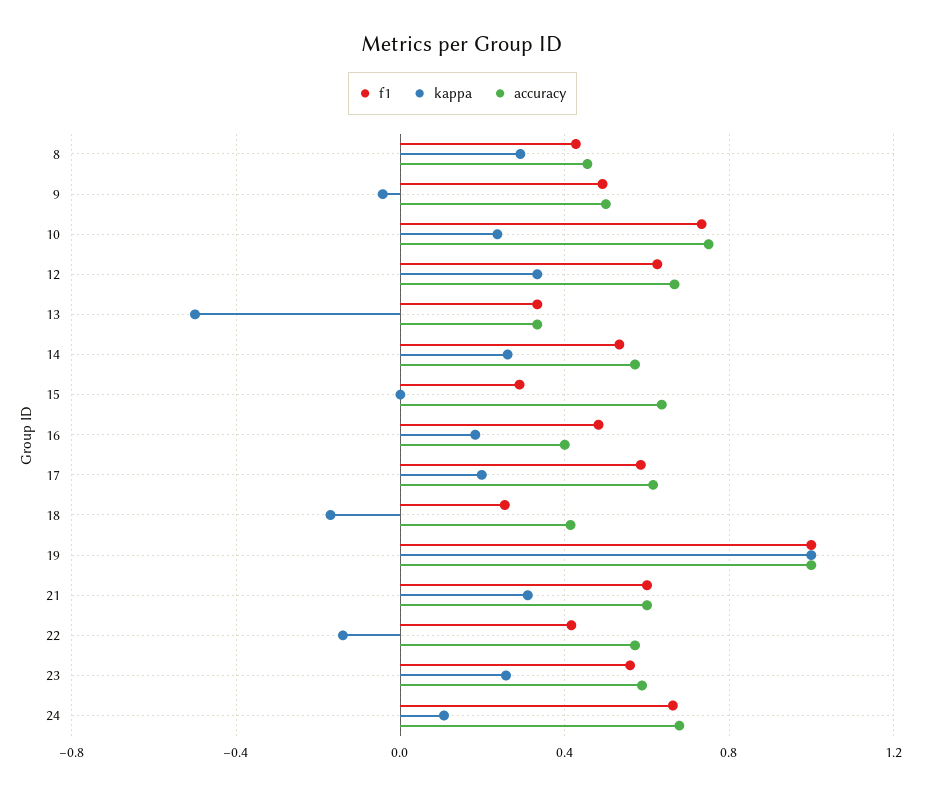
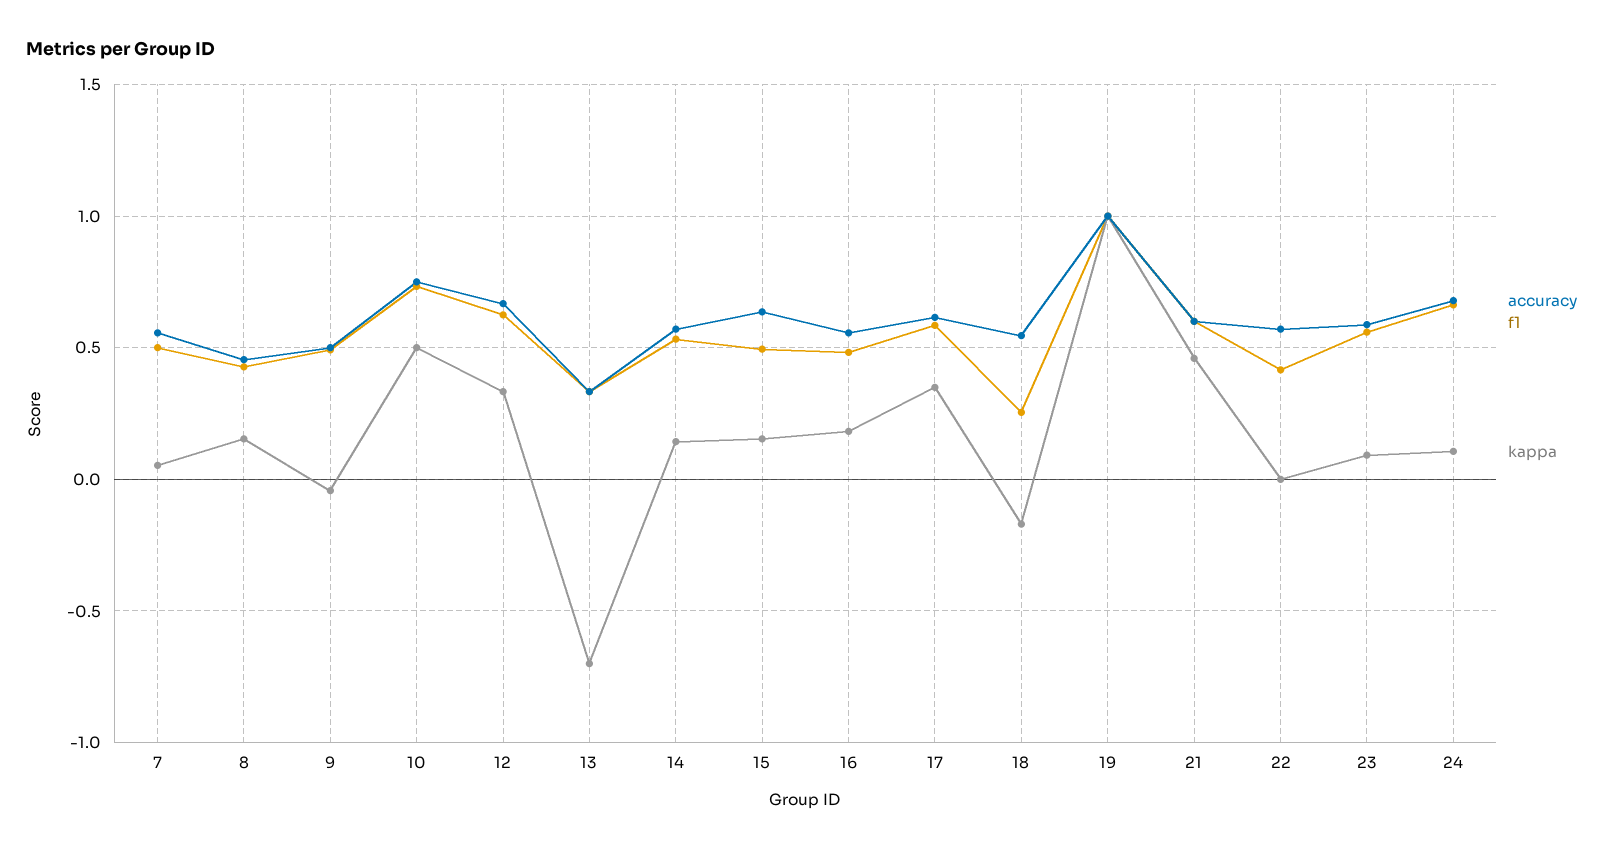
kappa, 8: 0.3 -> 0.15
kappa, 10: 0.25 -> 0.5
kappa, 13: -0.5 -> -0.7
kappa, 14: 0.25 -> 0.15
f1, 15: 0.3 -> 0.5
kappa, 15: 0 -> 0.15
accuracy, 16: 0.4 -> 0.55
kappa, 17: 0.2 -> 0.35
accuracy, 18: 0.4 -> 0.55
kappa, 21: 0.3 -> 0.45
kappa, 22: -0.15 -> 0
kappa, 23: 0.25 -> 0.1
accuracy, 7: none -> 0.55
f1, 7: none -> 0.5
kappa, 7: none -> 0.05

